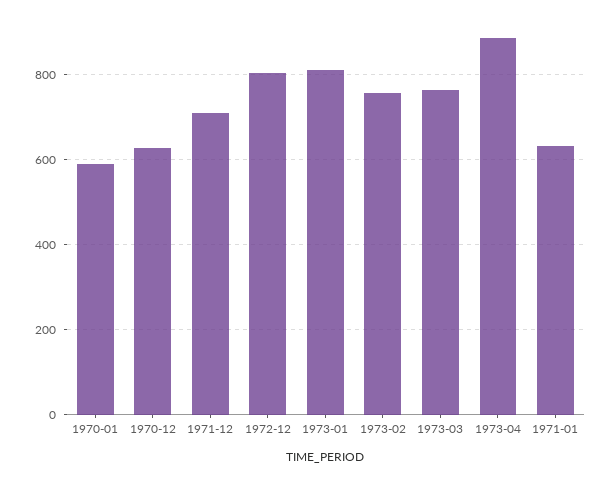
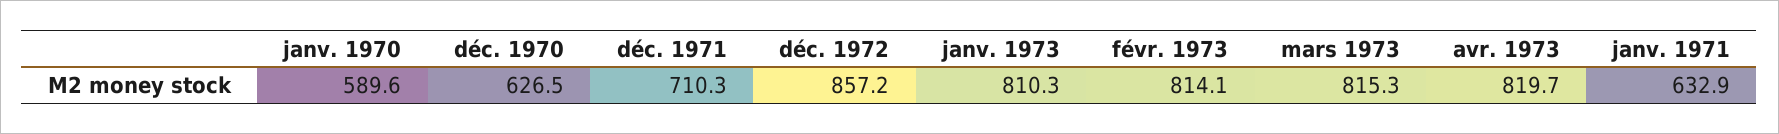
1972-12: 800 -> 857.2
1973-02: 760 -> 814.1
1973-03: 760 -> 815.3
1973-04: 880 -> 819.7

